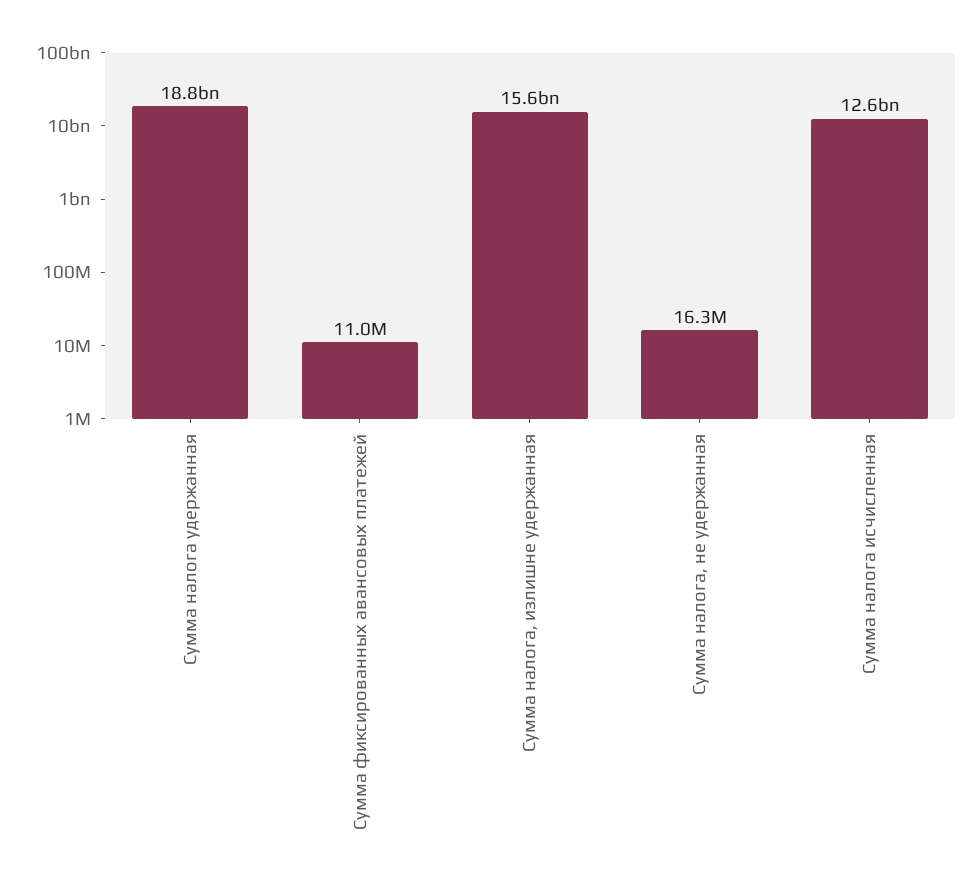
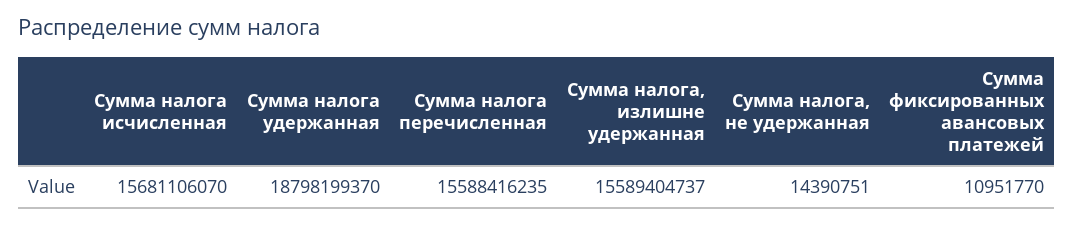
Сумма налога, не удержанная: 16300000 -> 14390751
Сумма налога исчисленная: 12600000000 -> 15681106070
Сумма налога перечисленная: none -> 15588416235

